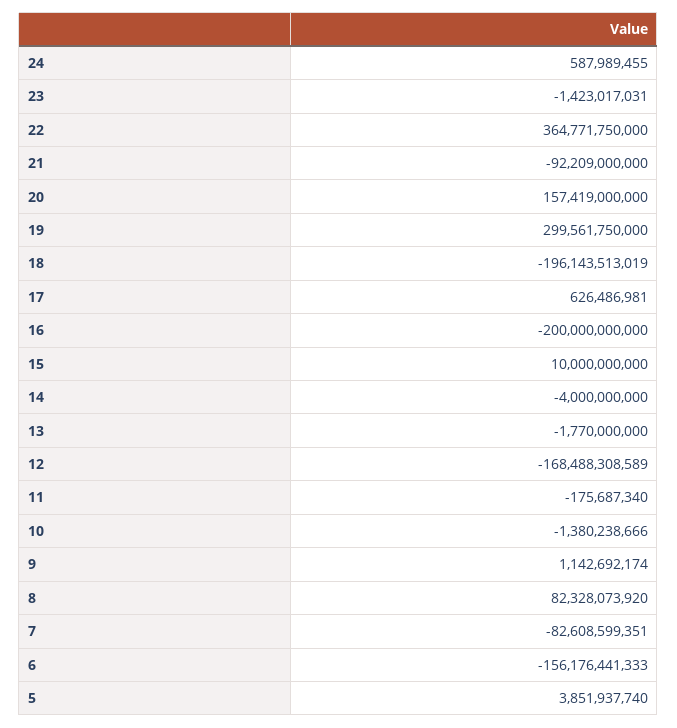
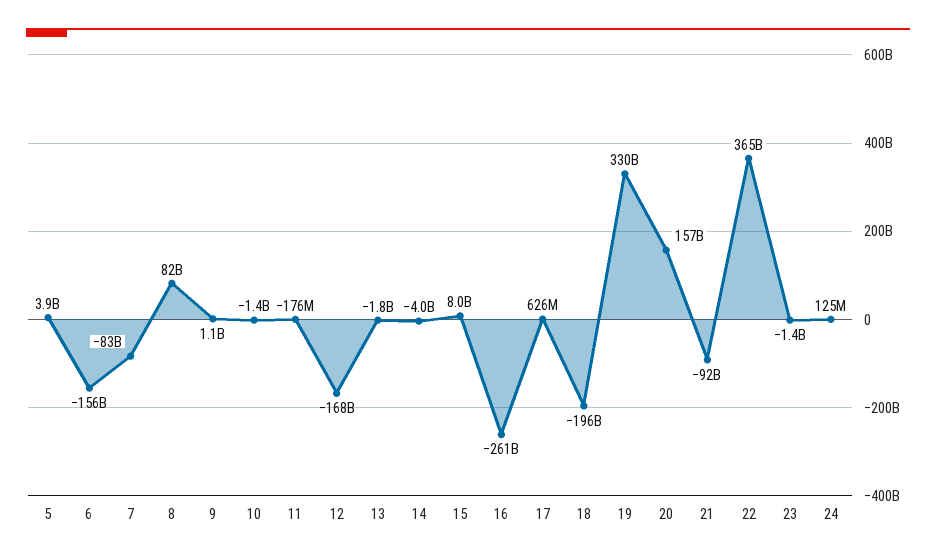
24: 587989455 -> 125000000
19: 299561750000 -> 330000000000
16: -200000000000 -> -261000000000
15: 10000000000 -> 8000000000

